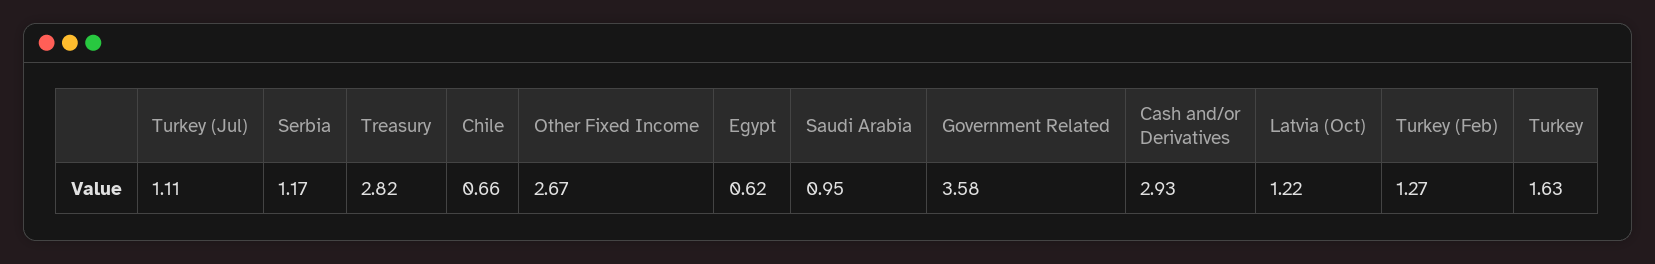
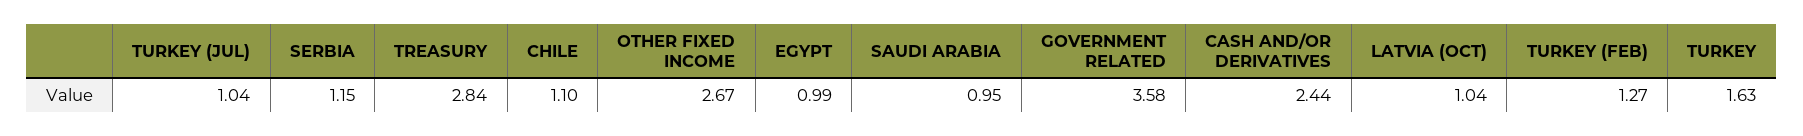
Turkey (Jul): 1.11 -> 1.04
Serbia: 1.17 -> 1.15
Treasury: 2.82 -> 2.84
Chile: 0.66 -> 1.1
Egypt: 0.62 -> 0.99
Cash and/or Derivatives: 2.93 -> 2.44
Latvia (Oct): 1.22 -> 1.04

